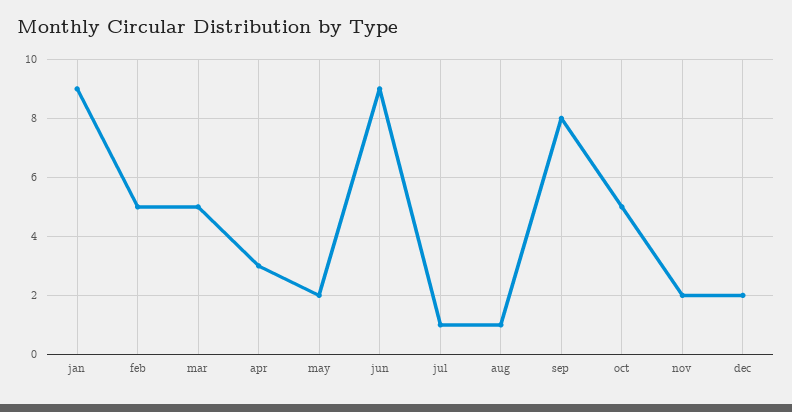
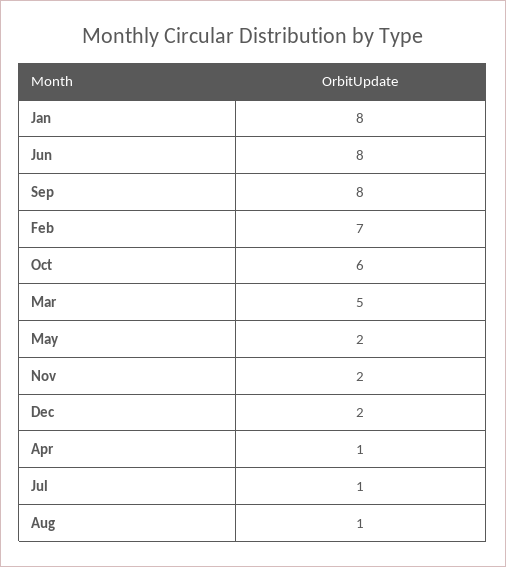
jan: 9 -> 8
feb: 5 -> 7
apr: 3 -> 1
jun: 9 -> 8
oct: 5 -> 6

